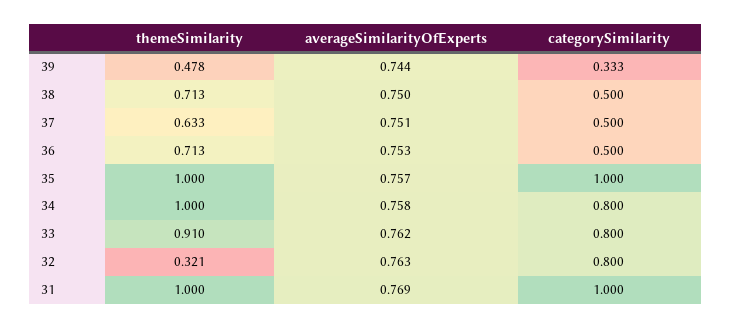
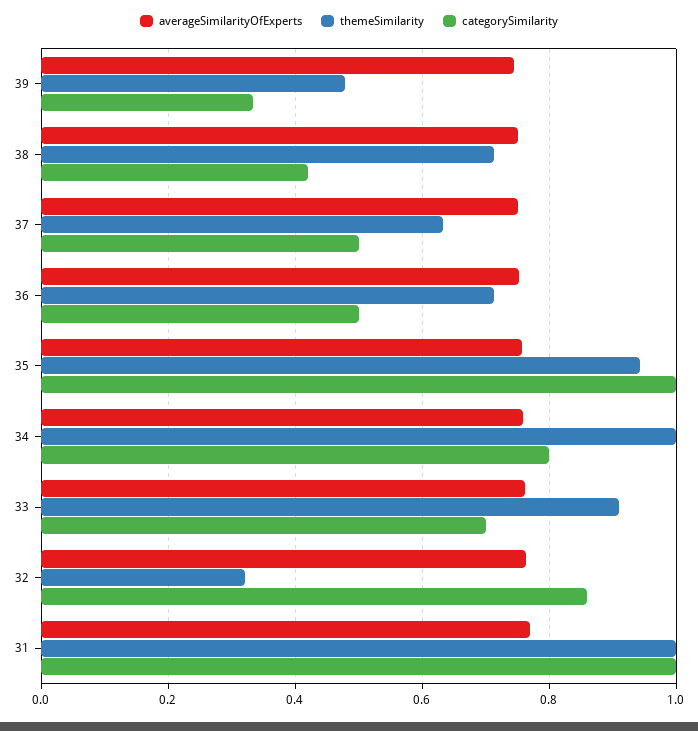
categorySimilarity, 38: 0.5 -> 0.42
themeSimilarity, 35: 1 -> 0.94
categorySimilarity, 33: 0.8 -> 0.7
categorySimilarity, 32: 0.8 -> 0.86

